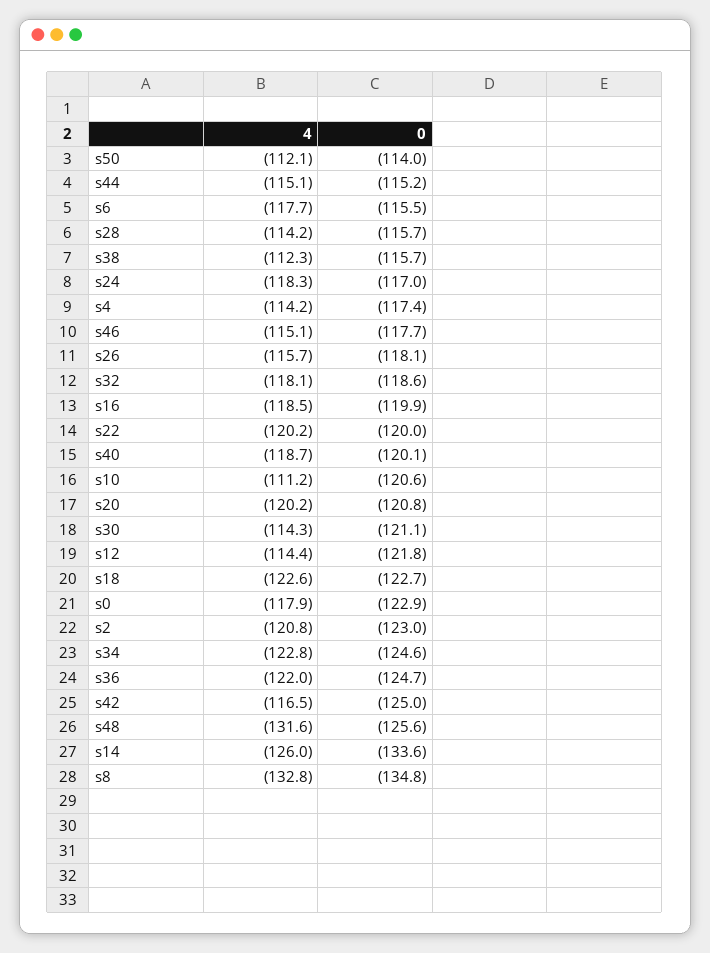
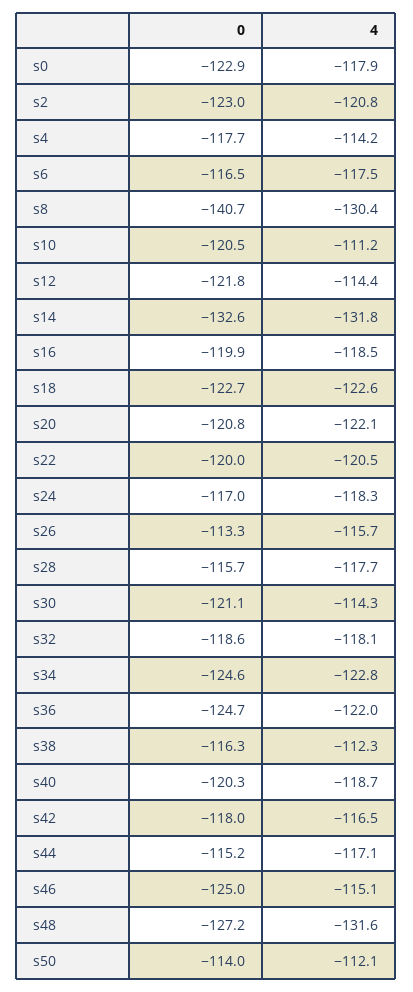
4, s44: -115.1 -> -117.1
4, s6: -117.7 -> -117.5
0, s6: -115.5 -> -116.5
4, s28: -114.2 -> -117.7
0, s38: -115.7 -> -116.3
0, s4: -117.4 -> -117.7
0, s46: -117.7 -> -125
0, s26: -118.1 -> -113.3
4, s22: -120.2 -> -120.5
0, s40: -120.1 -> -120.3
0, s10: -120.6 -> -120.5
4, s20: -120.2 -> -122.1
0, s42: -125 -> -118
0, s48: -125.6 -> -127.2
4, s14: -126 -> -131.8
0, s14: -133.6 -> -132.6
4, s8: -132.8 -> -130.4
0, s8: -134.8 -> -140.7

